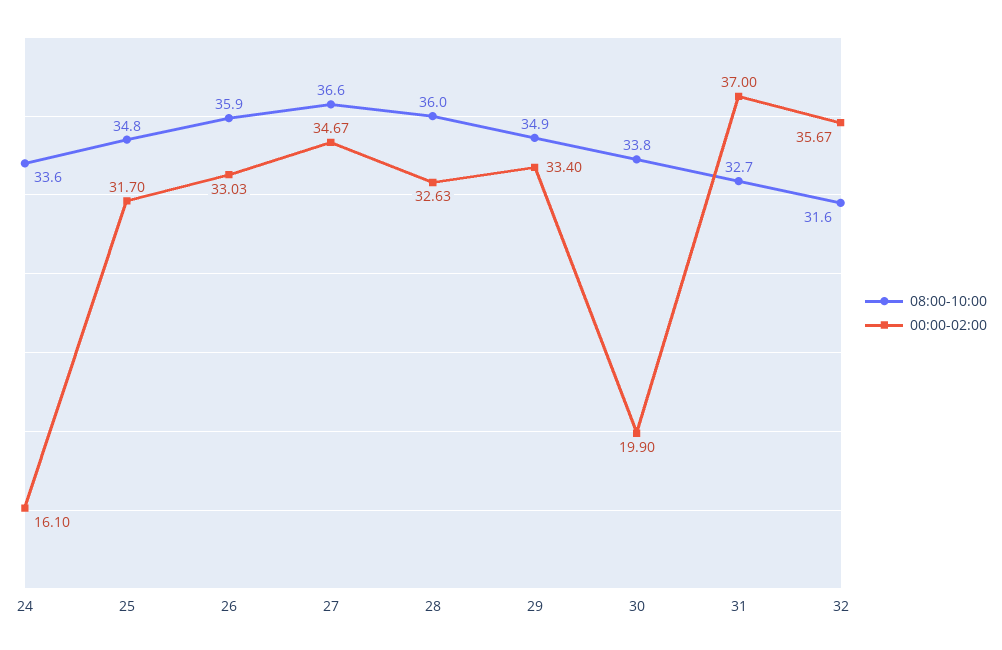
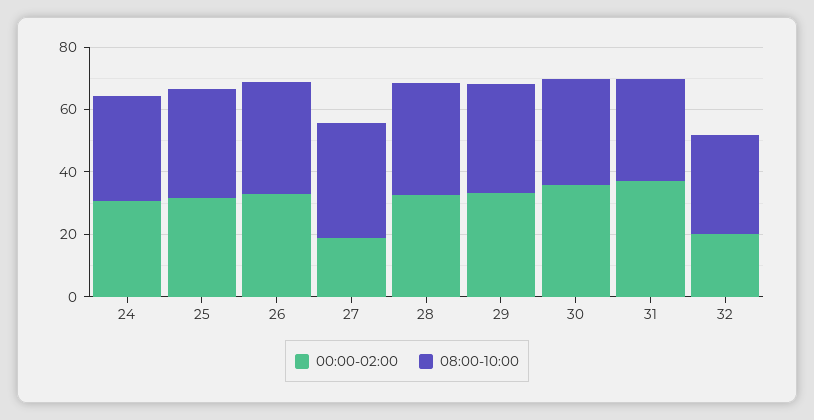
00:00-02:00, 24: 16.1 -> 30
00:00-02:00, 27: 34.67 -> 20
00:00-02:00, 30: 19.9 -> 35
00:00-02:00, 32: 35.67 -> 20

